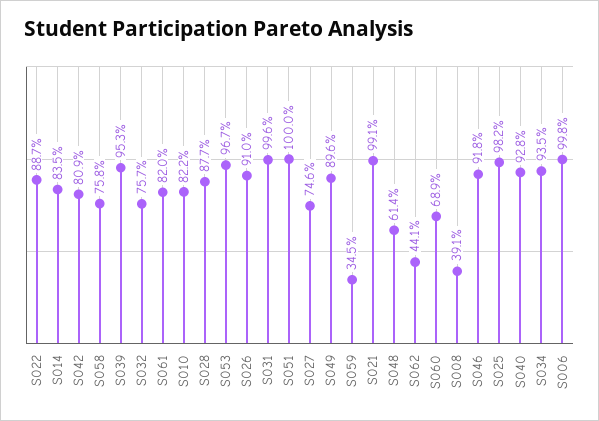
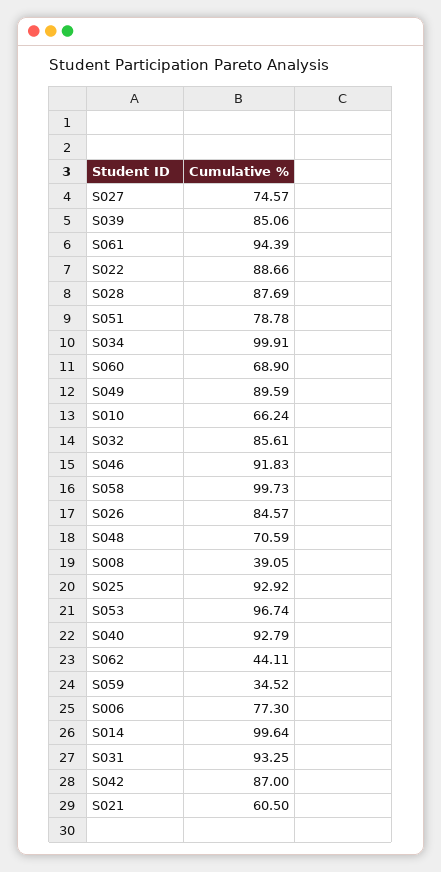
S014: 83.5 -> 99.64
S042: 80.9 -> 87
S058: 75.8 -> 99.73
S039: 95.3 -> 85.06
S032: 75.7 -> 85.61
S061: 82 -> 94.39
S010: 82.2 -> 66.24
S026: 91 -> 84.57
S031: 99.6 -> 93.25
S051: 100 -> 78.78
S021: 99.1 -> 60.5
S048: 61.4 -> 70.59
S025: 98.2 -> 92.92
S034: 93.5 -> 99.91
S006: 99.8 -> 77.3

